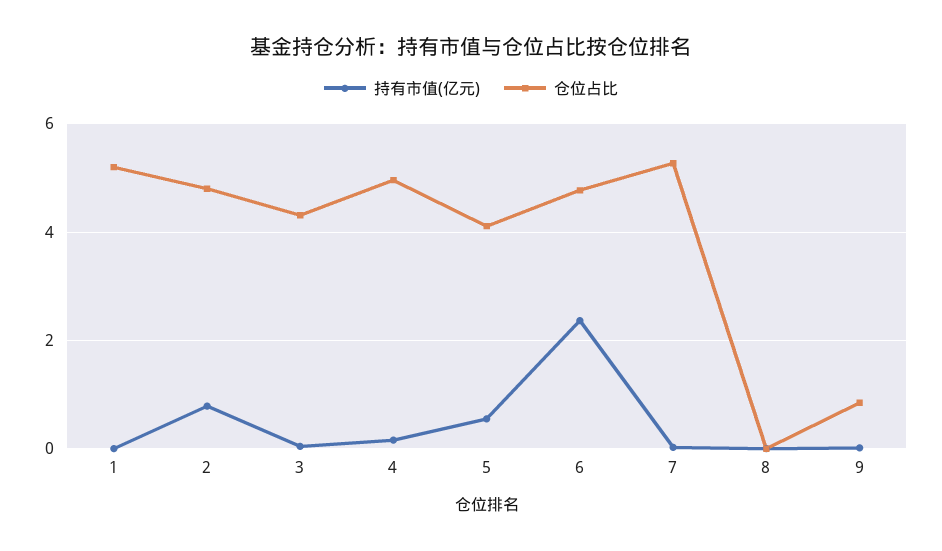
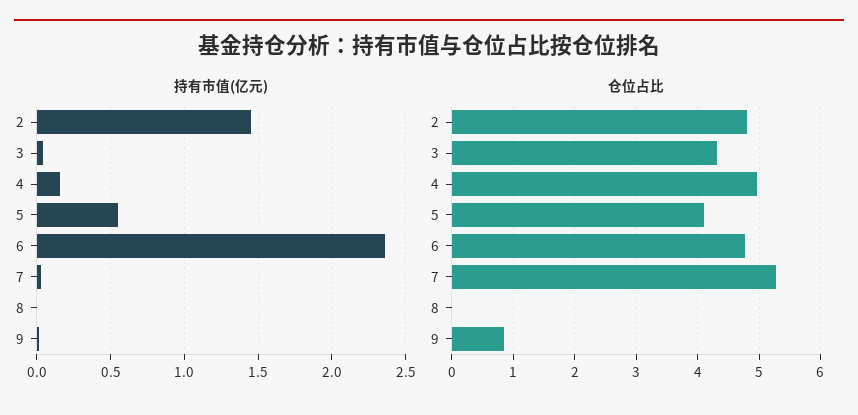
持有市值(亿元), 1: 0 -> none
仓位占比, 1: 5.2 -> none
持有市值(亿元), 2: 0.8 -> 1.45

